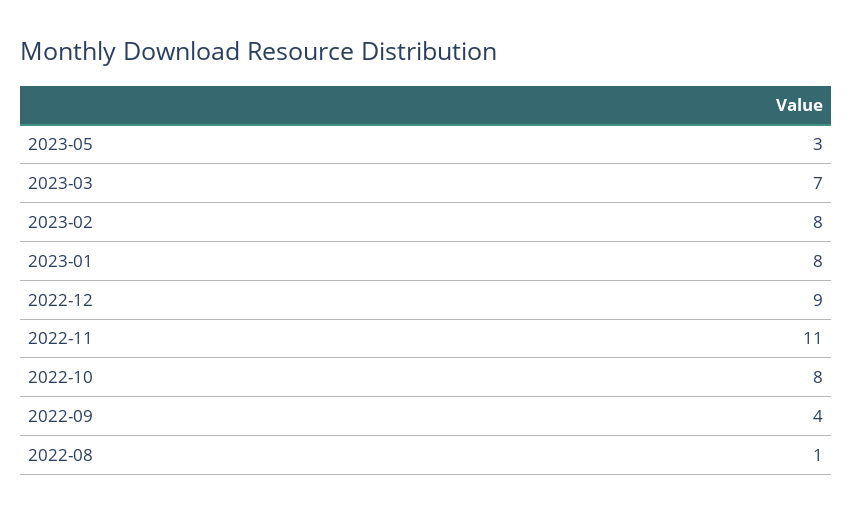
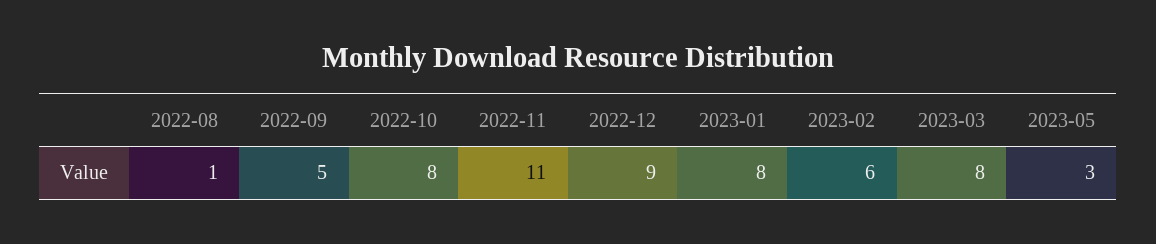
2023-03: 7 -> 8
2023-02: 8 -> 6
2022-09: 4 -> 5

